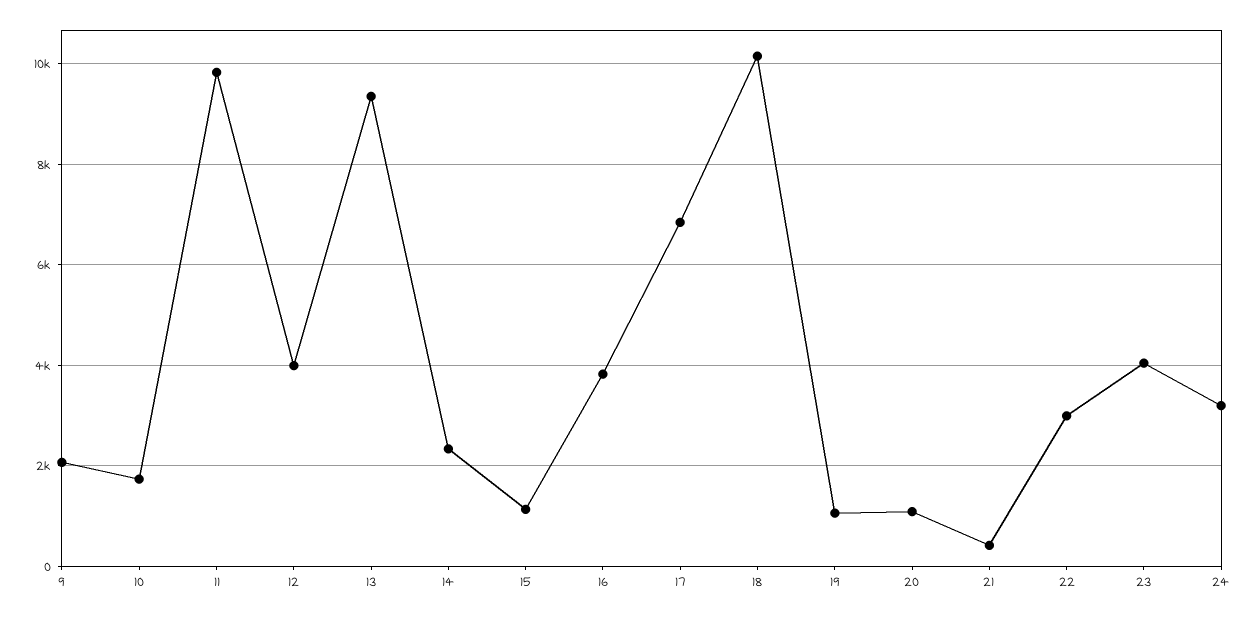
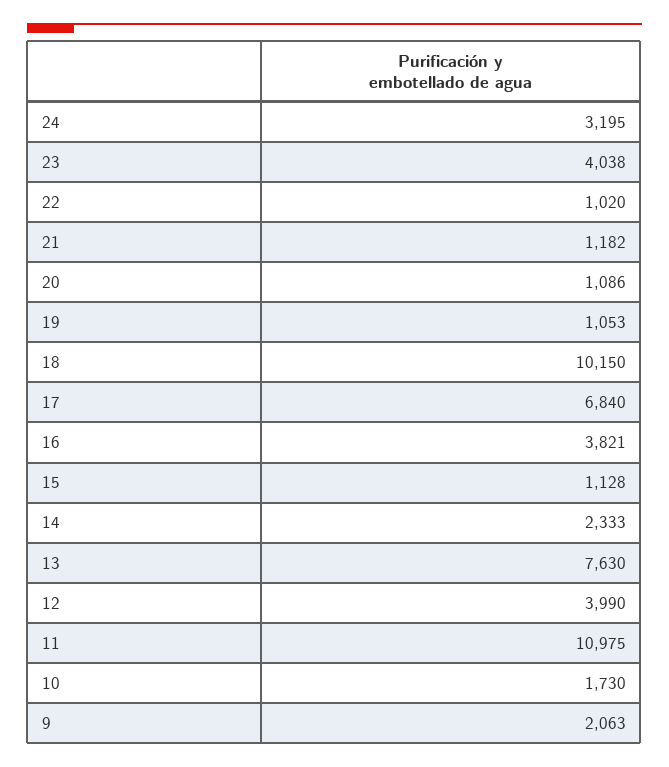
11: 9800 -> 10975
13: 9400 -> 7630
21: 400 -> 1182
22: 3000 -> 1020

